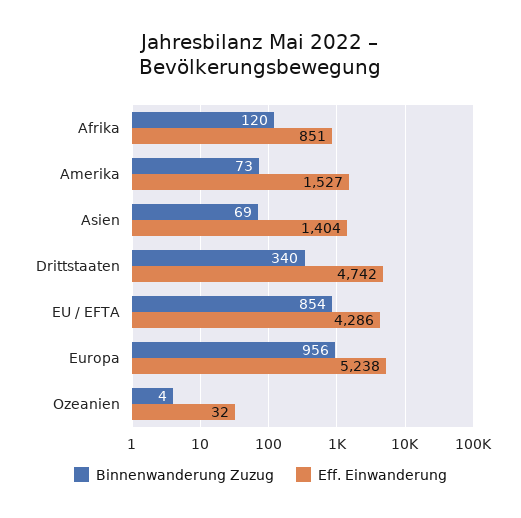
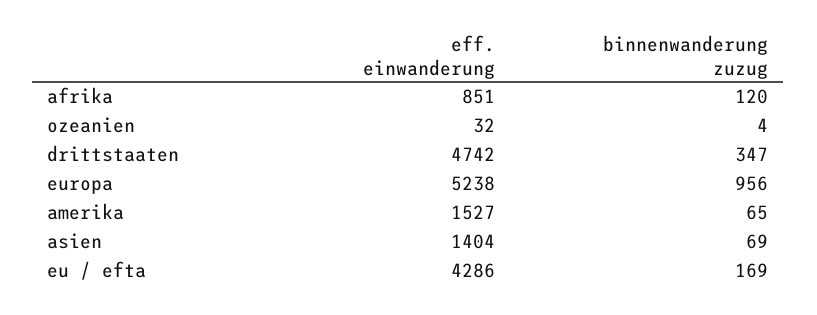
Binnenwanderung Zuzug, Amerika: 73 -> 65
Binnenwanderung Zuzug, Drittstaaten: 340 -> 347
Binnenwanderung Zuzug, EU / EFTA: 854 -> 169

